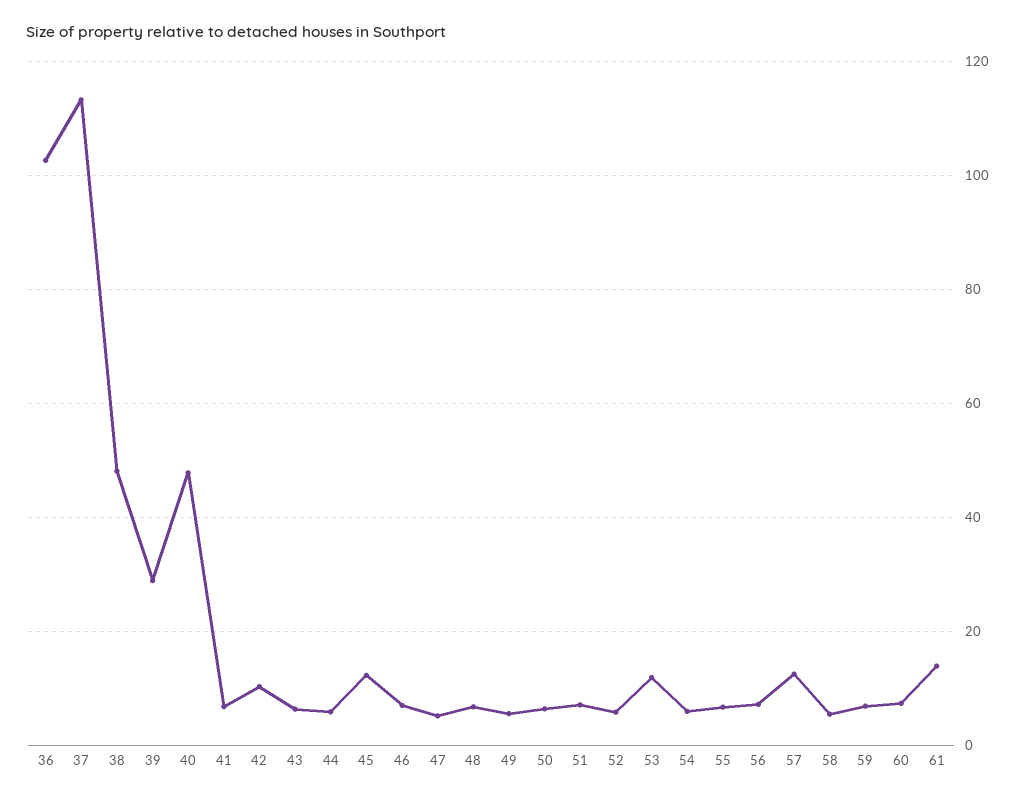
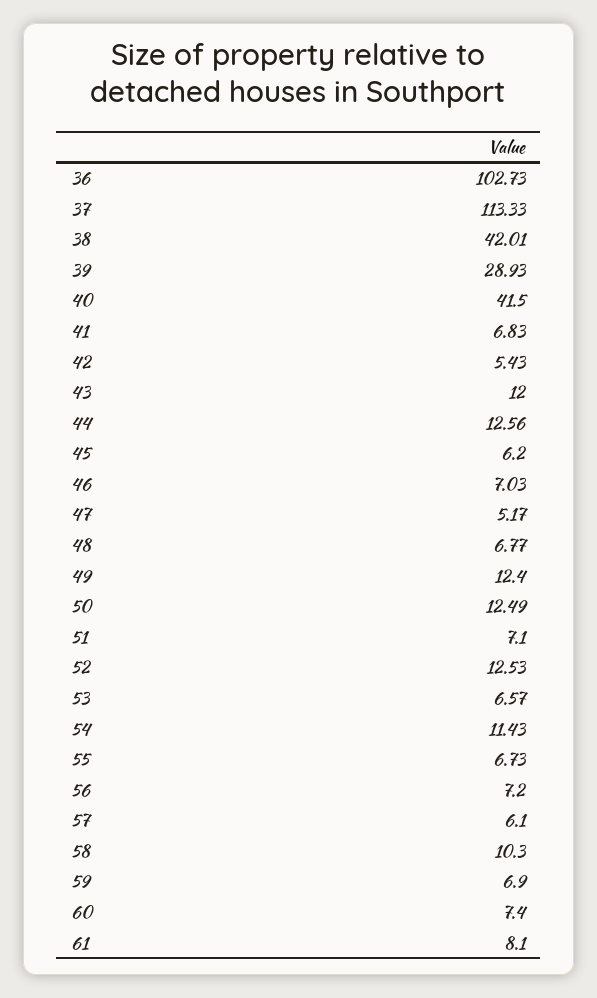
38: 48 -> 42.01
40: 48 -> 41.5
42: 10 -> 5.43
43: 6 -> 12
44: 6 -> 12.56
45: 12 -> 6.2
49: 6 -> 12.4
50: 6 -> 12.49
52: 6 -> 12.53
53: 12 -> 6.57
54: 6 -> 11.43
57: 12 -> 6.1
58: 6 -> 10.3
61: 14 -> 8.1

